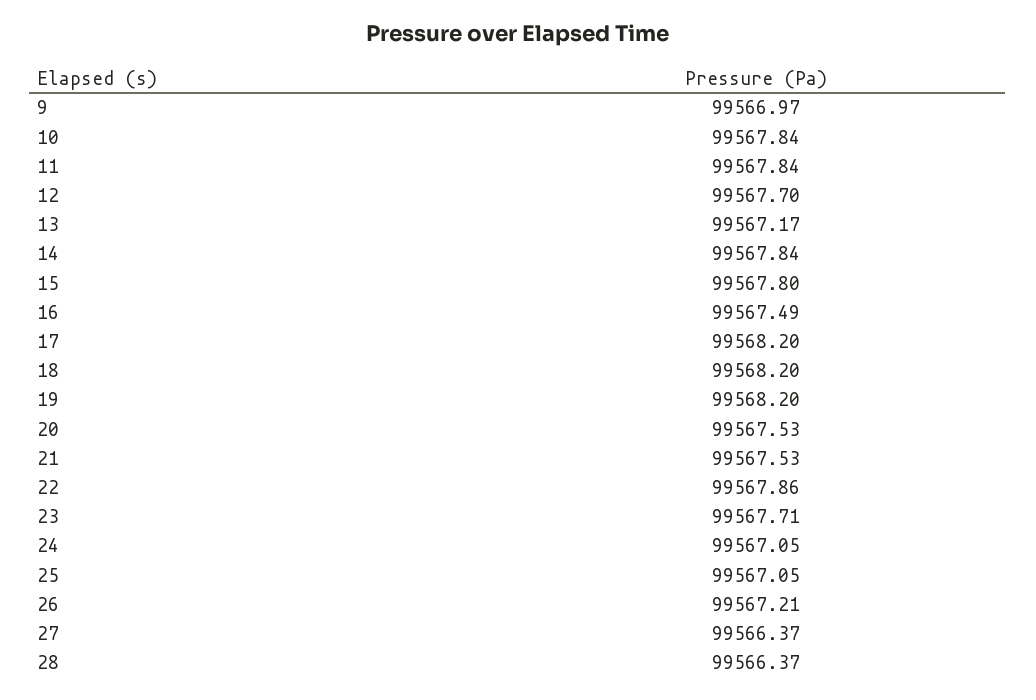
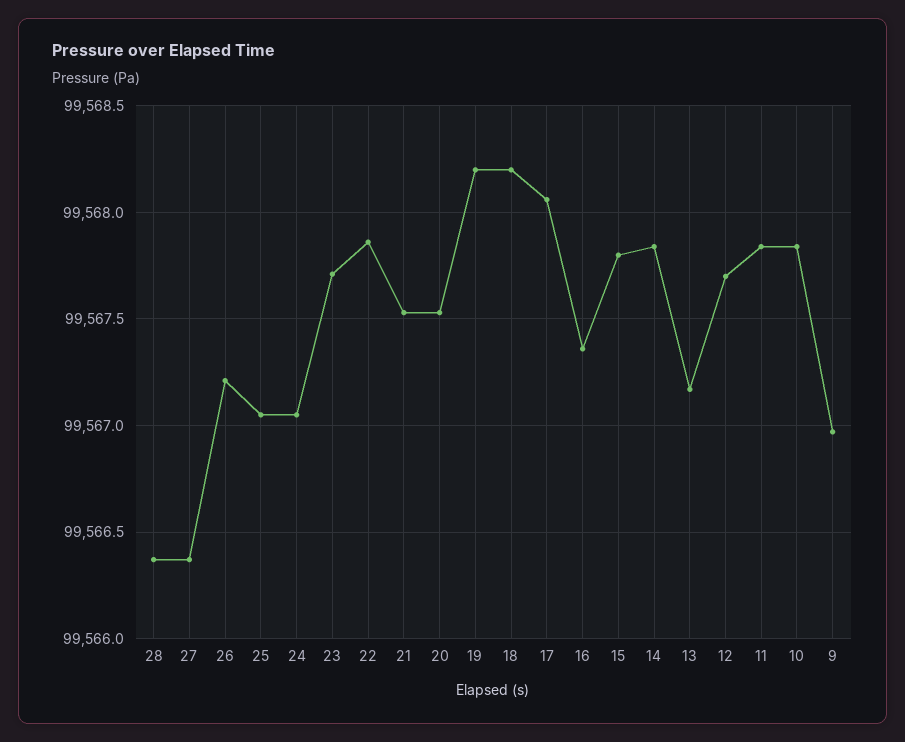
16: 99567.49 -> 99567.35
17: 99568.2 -> 99568.05

